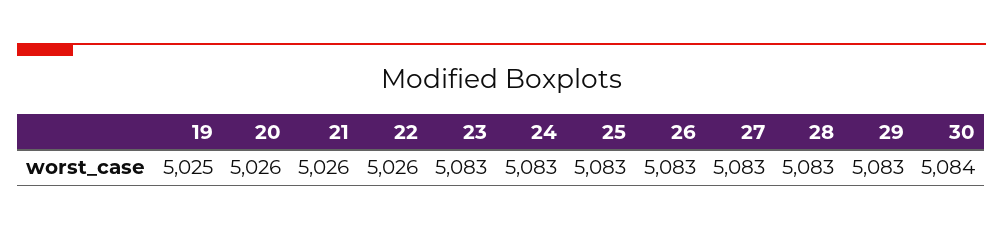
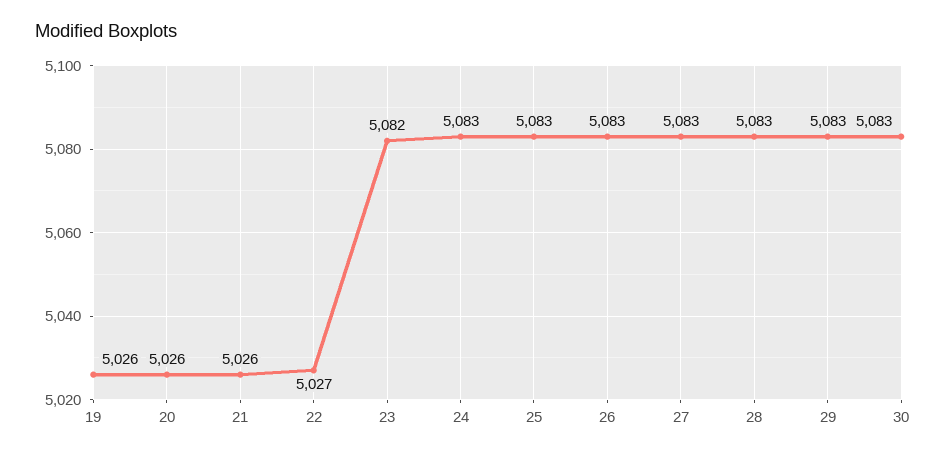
19: 5025 -> 5026
22: 5026 -> 5027
23: 5083 -> 5082
30: 5084 -> 5083

